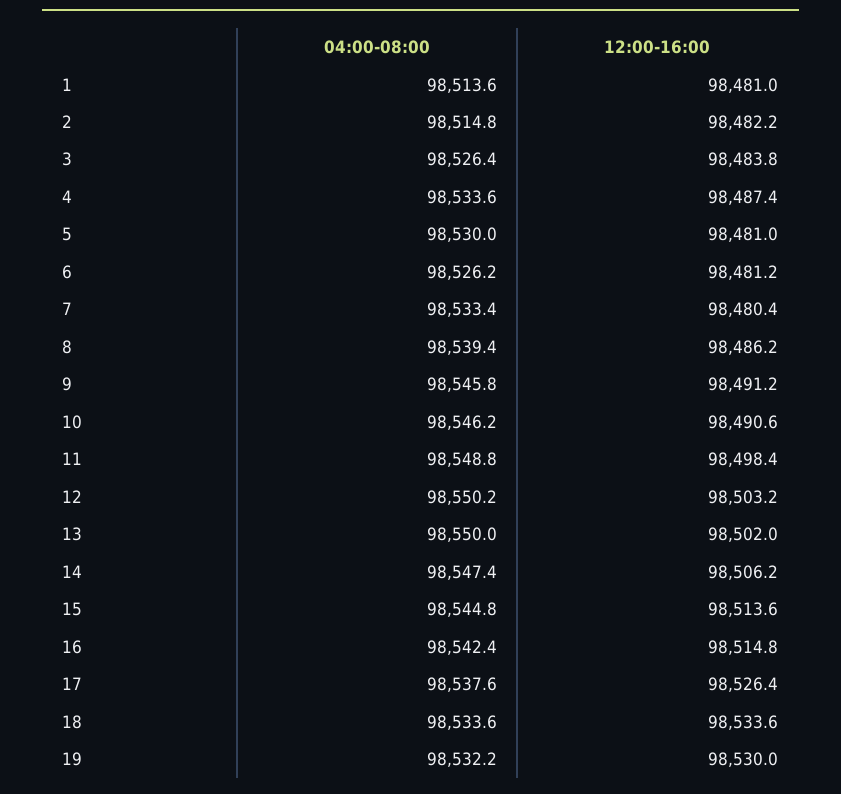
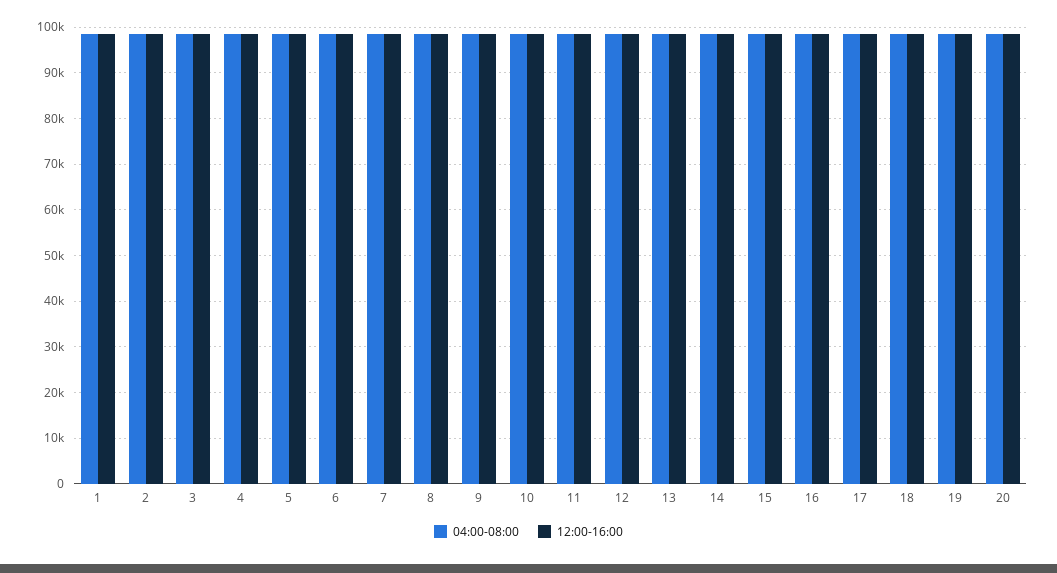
04:00-08:00, 20: none -> 98000
12:00-16:00, 20: none -> 98000

